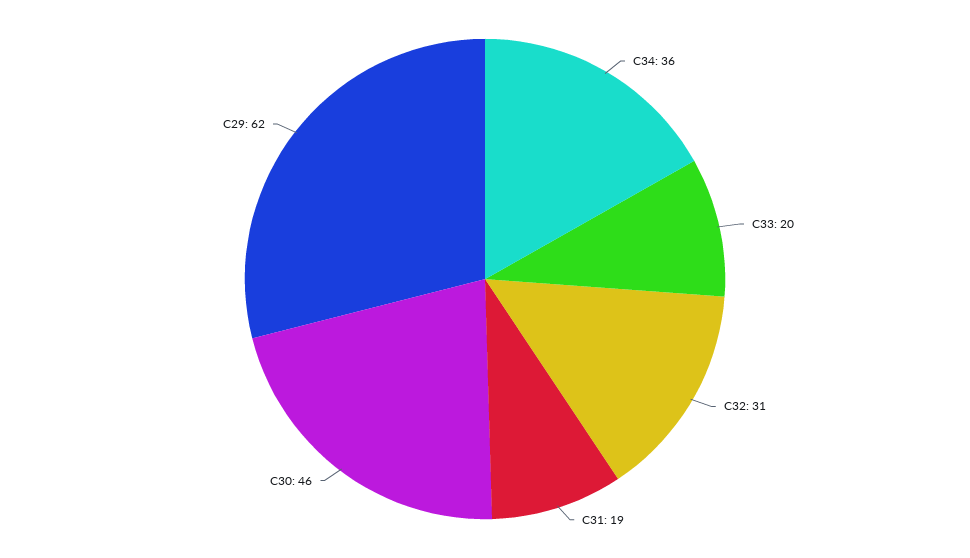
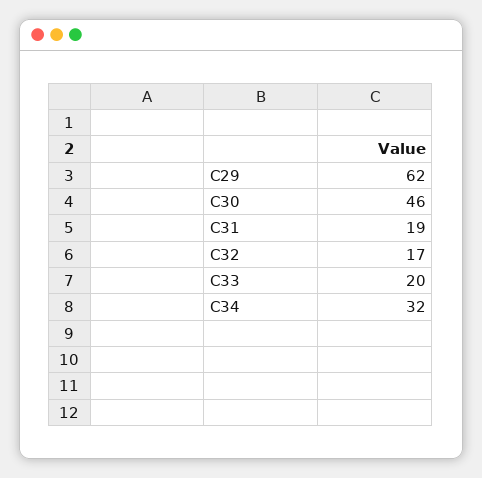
C34: 36 -> 32
C32: 31 -> 17

